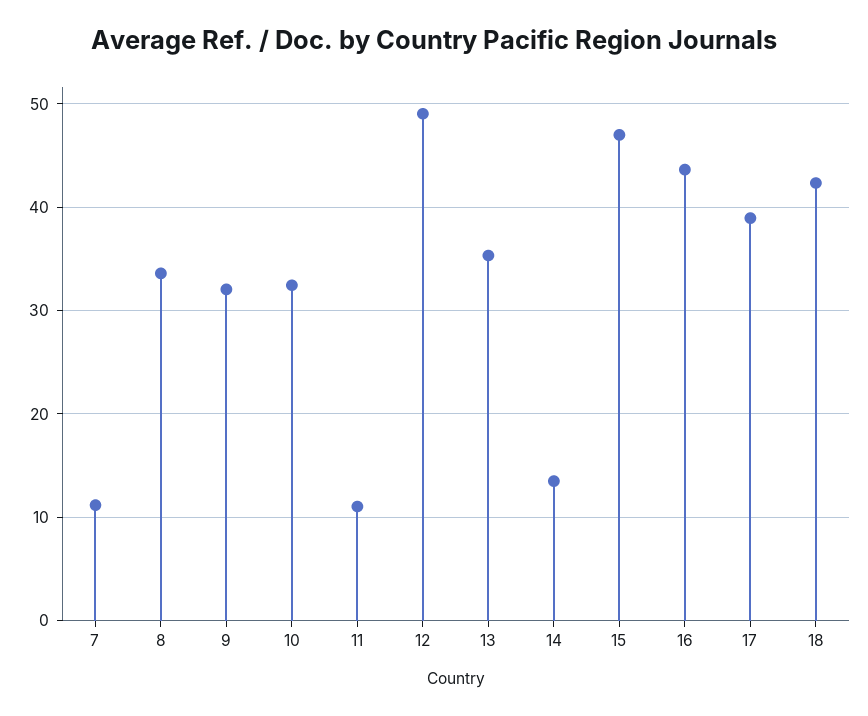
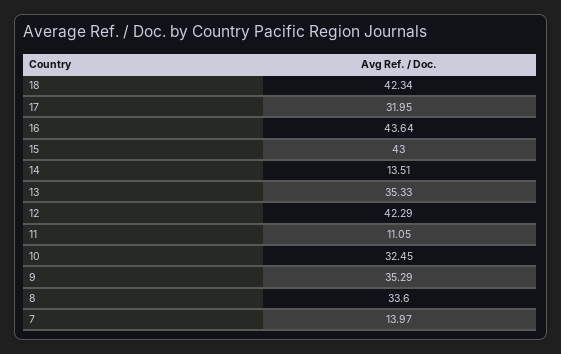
7: 11 -> 13.97
9: 32 -> 35.29
12: 49 -> 42.29
15: 47 -> 43
17: 39 -> 31.95

